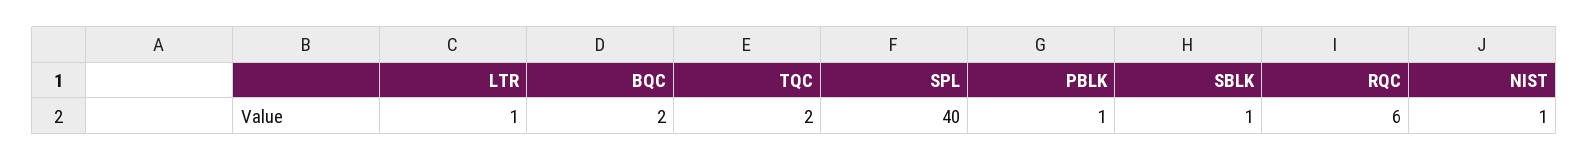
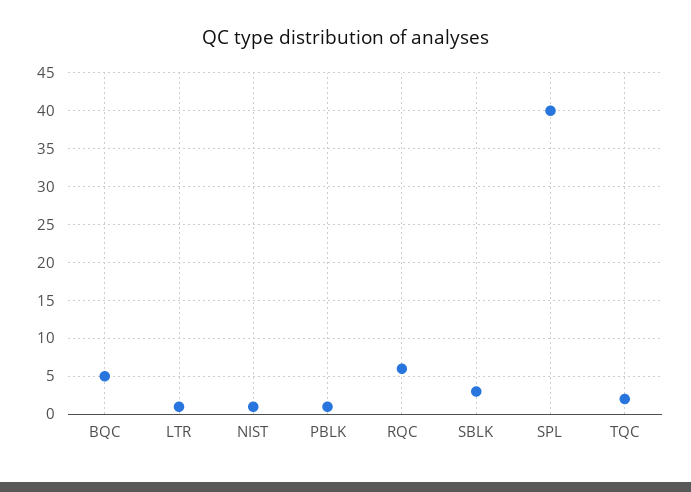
BQC: 2 -> 5
SBLK: 1 -> 3

